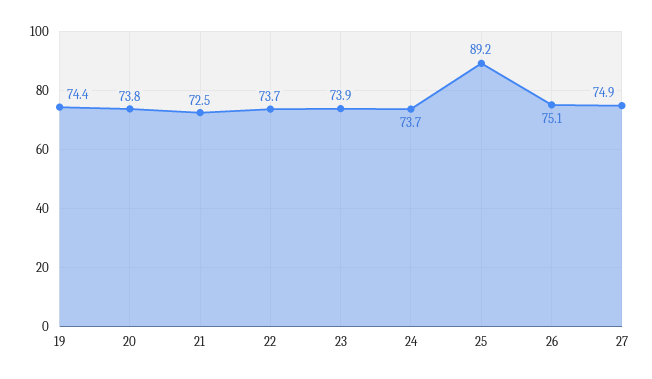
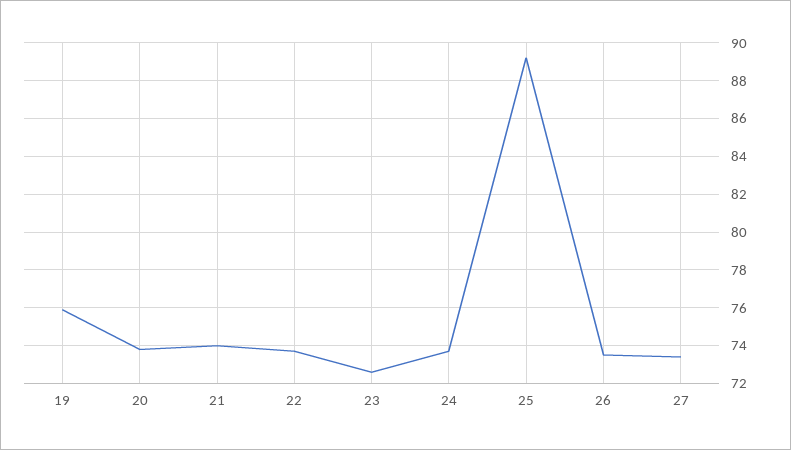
19: 74.4 -> 76
21: 72.5 -> 74
23: 73.9 -> 72.5
26: 75.1 -> 73.5
27: 74.9 -> 73.5

